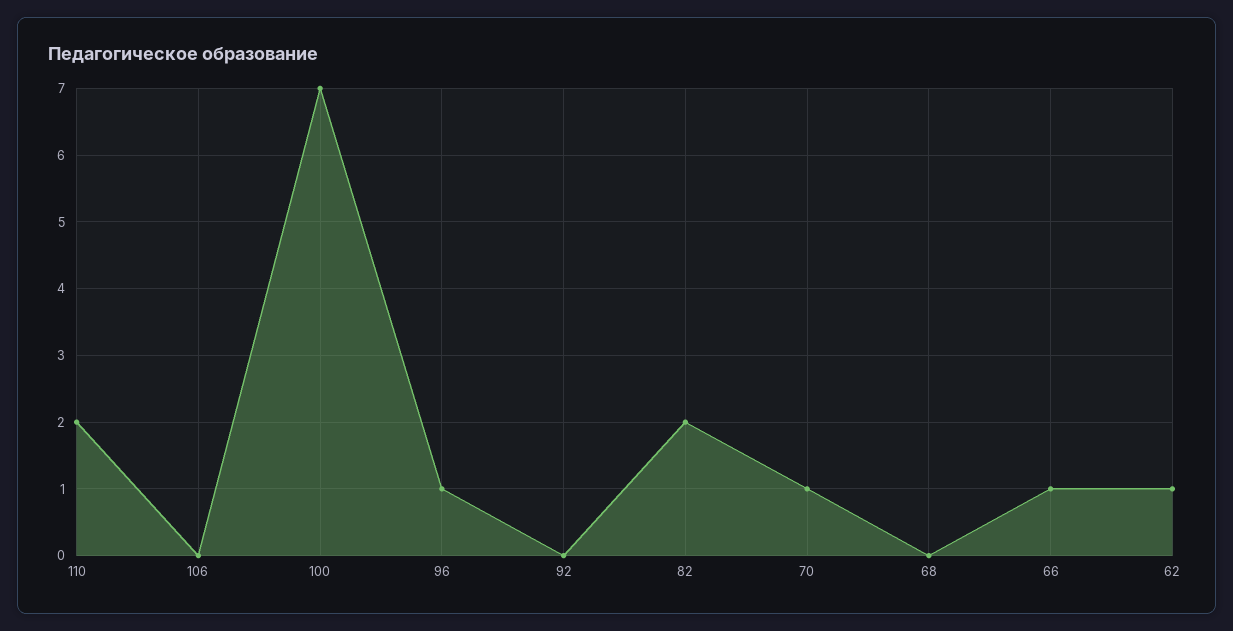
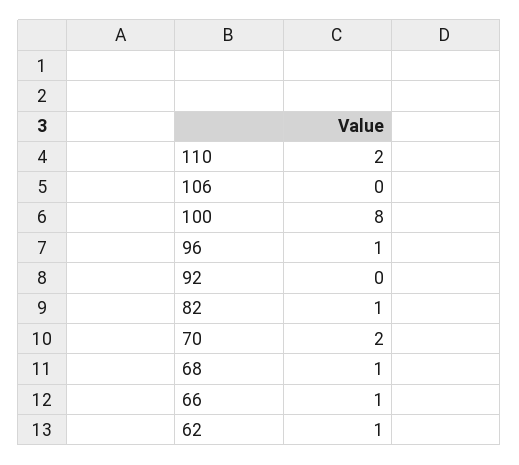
100: 7 -> 8
82: 2 -> 1
70: 1 -> 2
68: 0 -> 1

